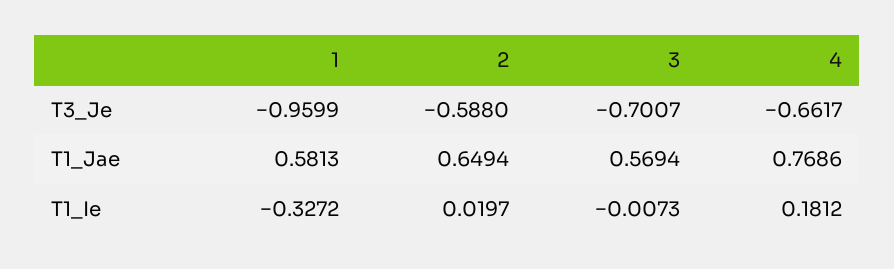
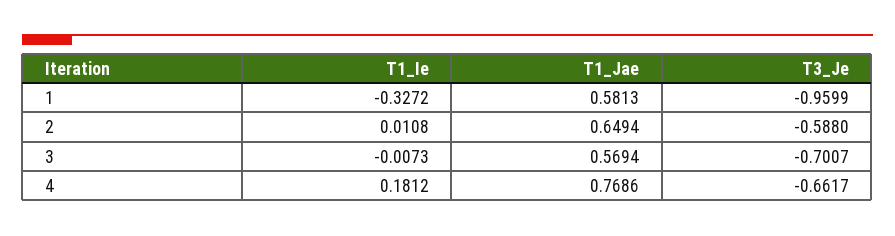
2, T1_Ie: 0.0197 -> 0.0108

